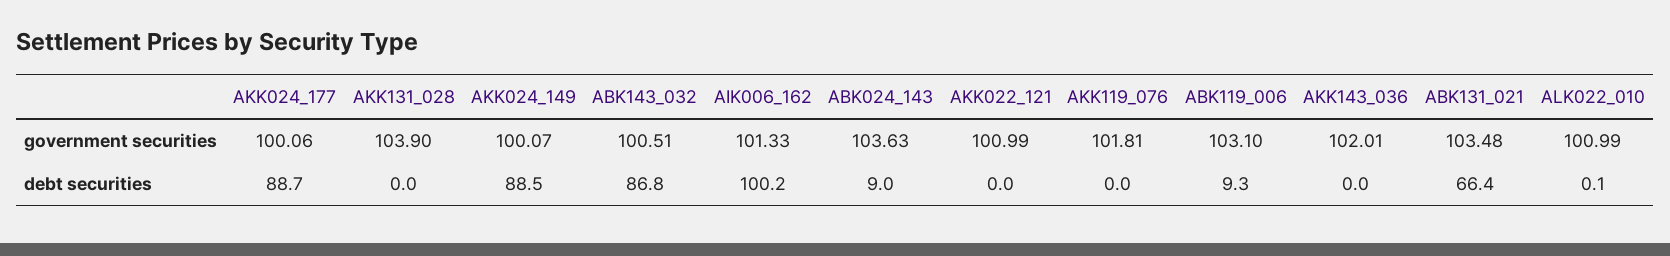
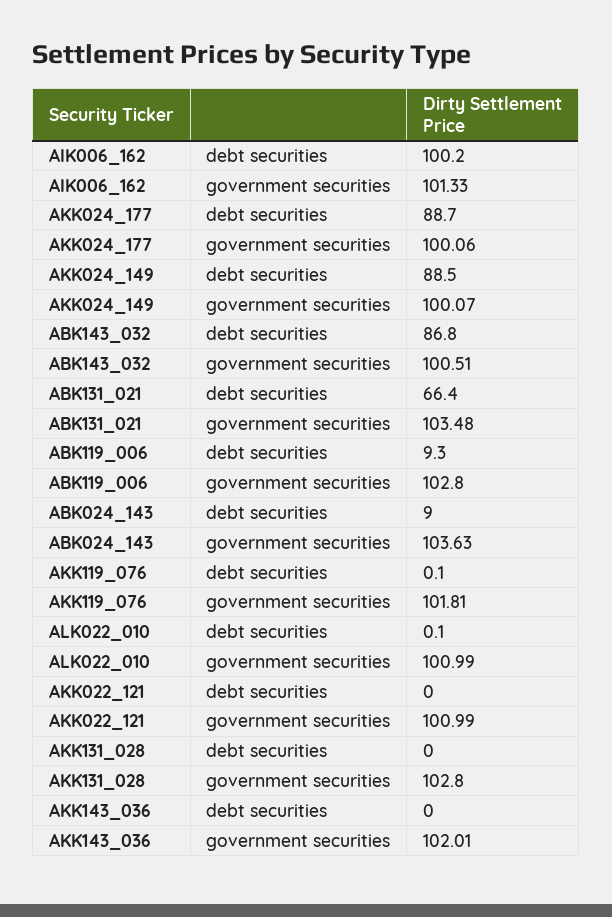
AKK131_028, government securities: 103.9 -> 102.8
ABK119_006, government securities: 103.1 -> 102.8
AKK119_076, debt securities: 0 -> 0.1

